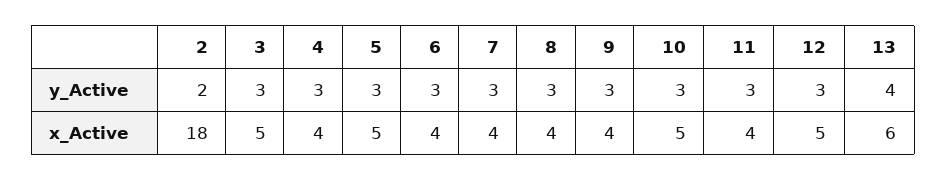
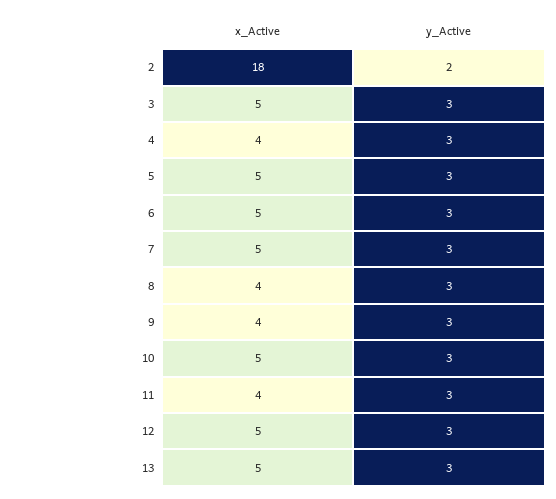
13, y_Active: 4 -> 3
6, x_Active: 4 -> 5
7, x_Active: 4 -> 5
13, x_Active: 6 -> 5

